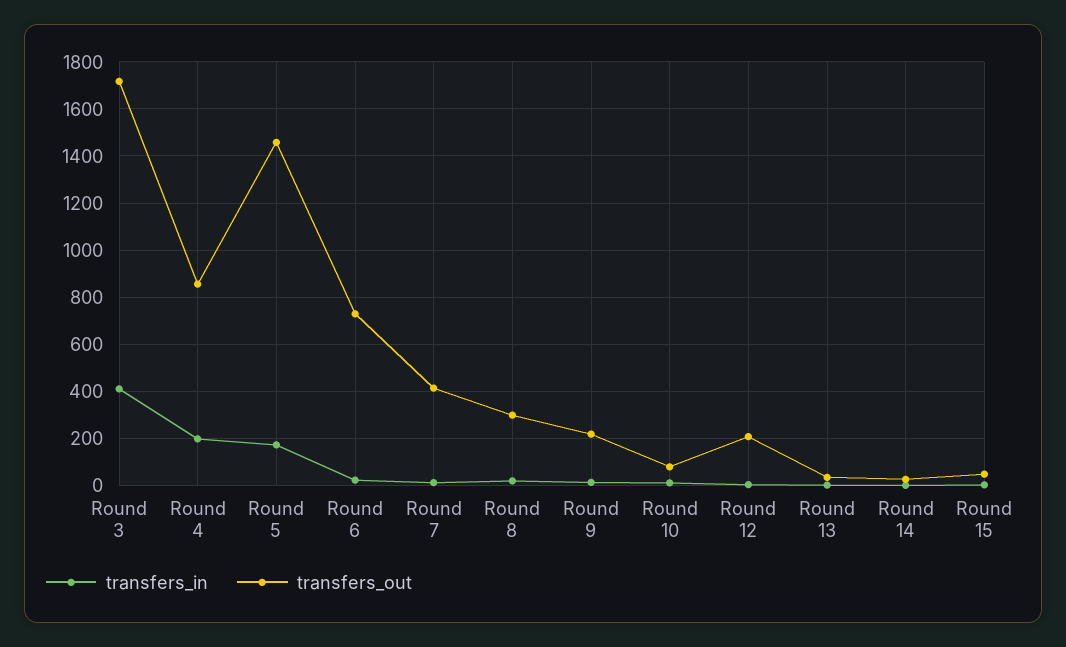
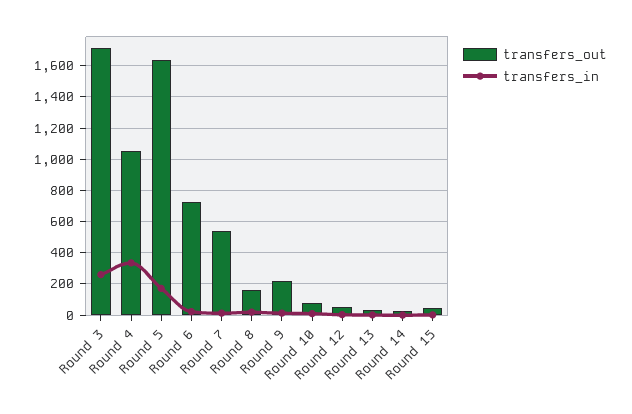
transfers_in, Round 3: 400 -> 250
transfers_in, Round 4: 200 -> 350
transfers_out, Round 4: 850 -> 1050
transfers_out, Round 5: 1450 -> 1650
transfers_out, Round 7: 400 -> 550
transfers_out, Round 8: 300 -> 150
transfers_out, Round 12: 200 -> 50

